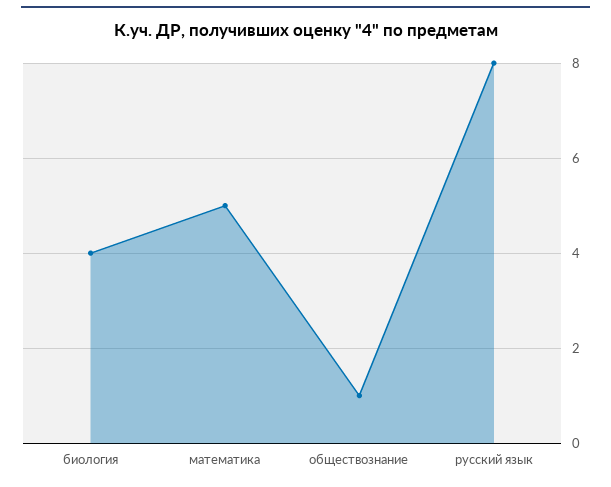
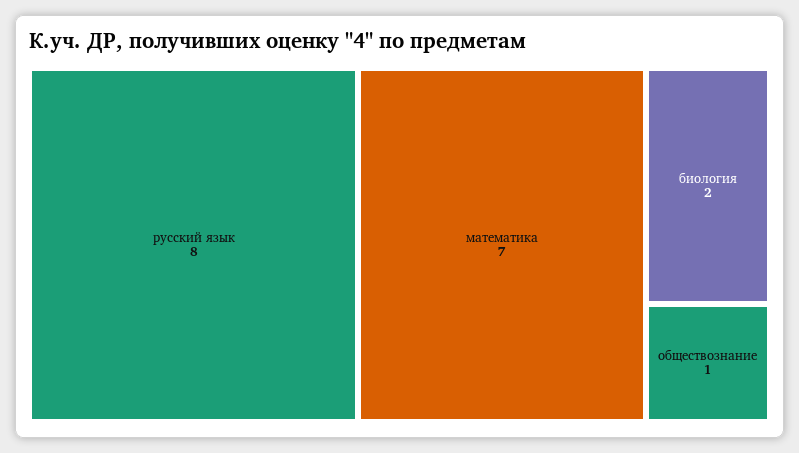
биология: 4 -> 2
математика: 5 -> 7

